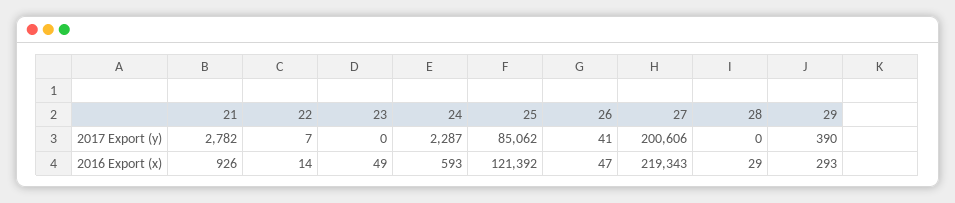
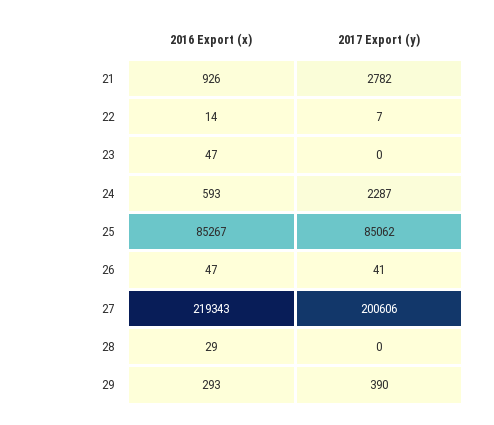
23, 2016 Export (x): 49 -> 47
25, 2016 Export (x): 121392 -> 85267

